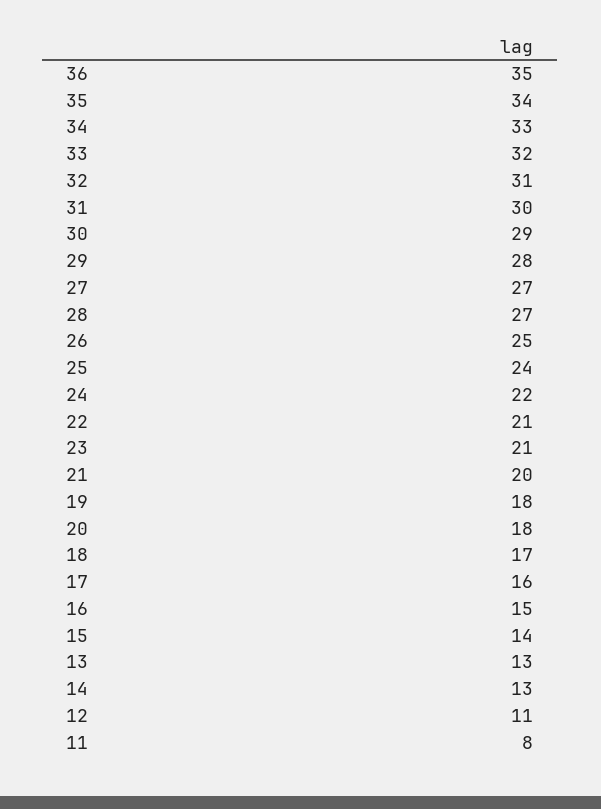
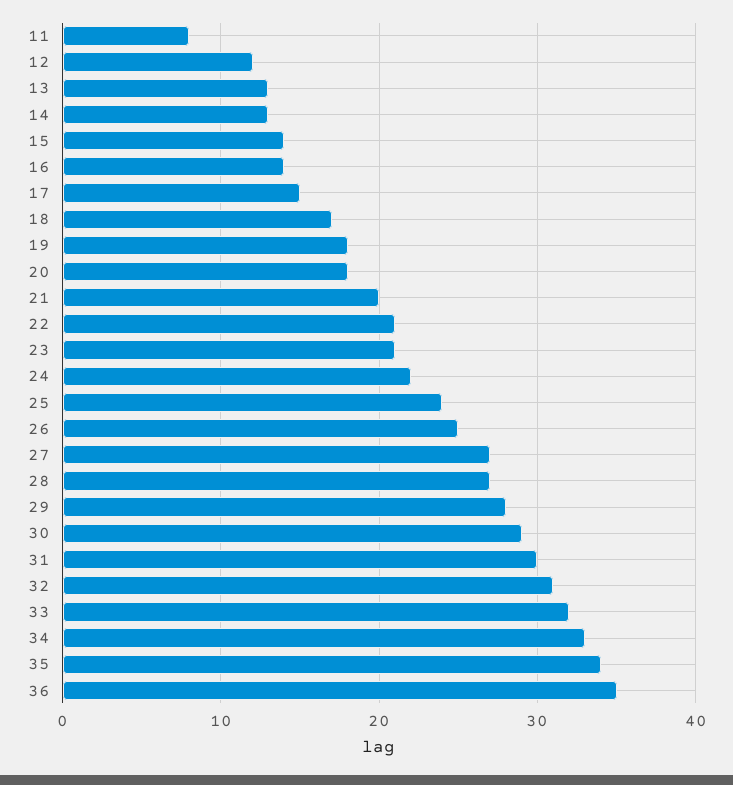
17: 16 -> 15
16: 15 -> 14
12: 11 -> 12

